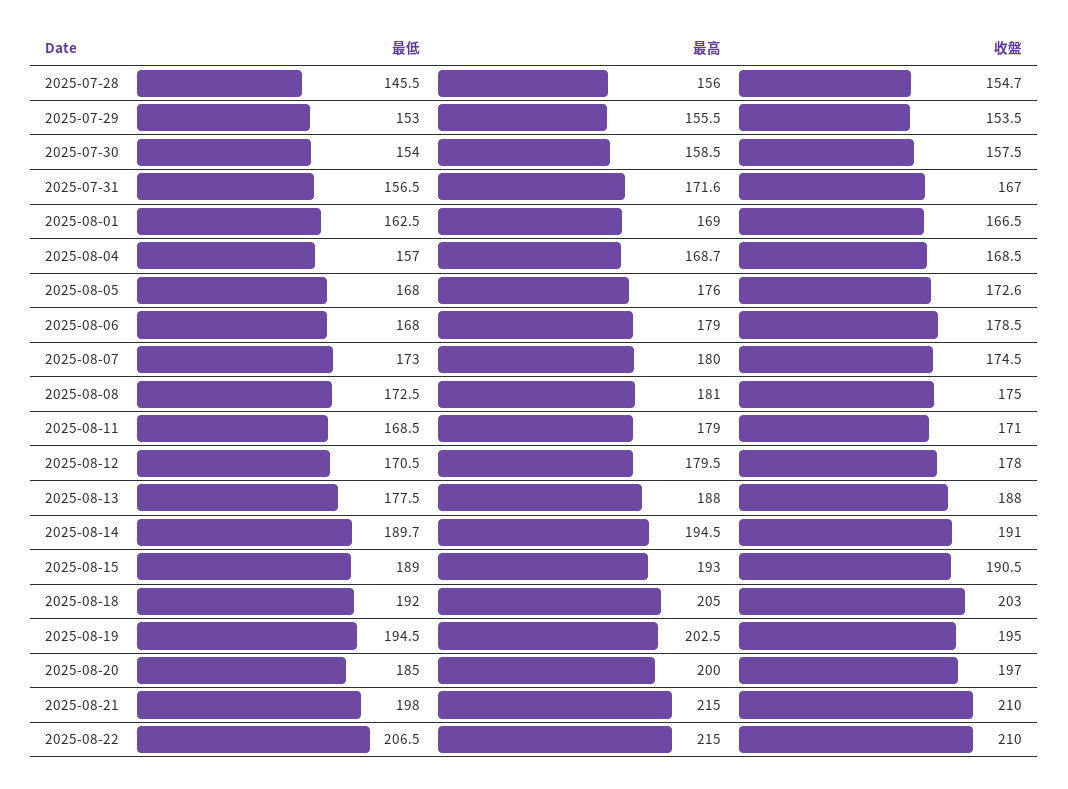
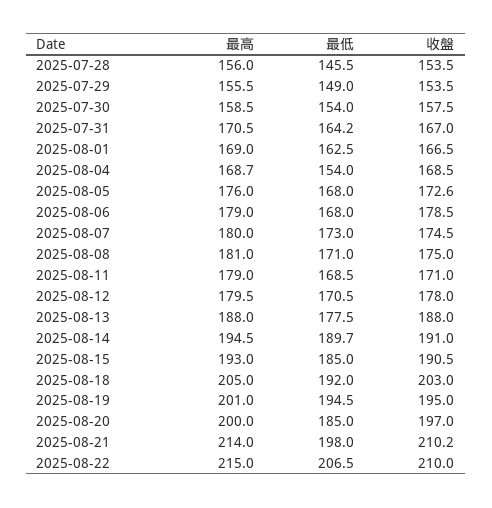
收盤, 2025-07-28: 154.7 -> 153.5
最低, 2025-07-29: 153 -> 149
最低, 2025-07-31: 156.5 -> 164.2
最高, 2025-07-31: 171.6 -> 170.5
最低, 2025-08-04: 157 -> 154
最低, 2025-08-08: 172.5 -> 171
最低, 2025-08-15: 189 -> 185
最高, 2025-08-19: 202.5 -> 201
最高, 2025-08-21: 215 -> 214
收盤, 2025-08-21: 210 -> 210.2

